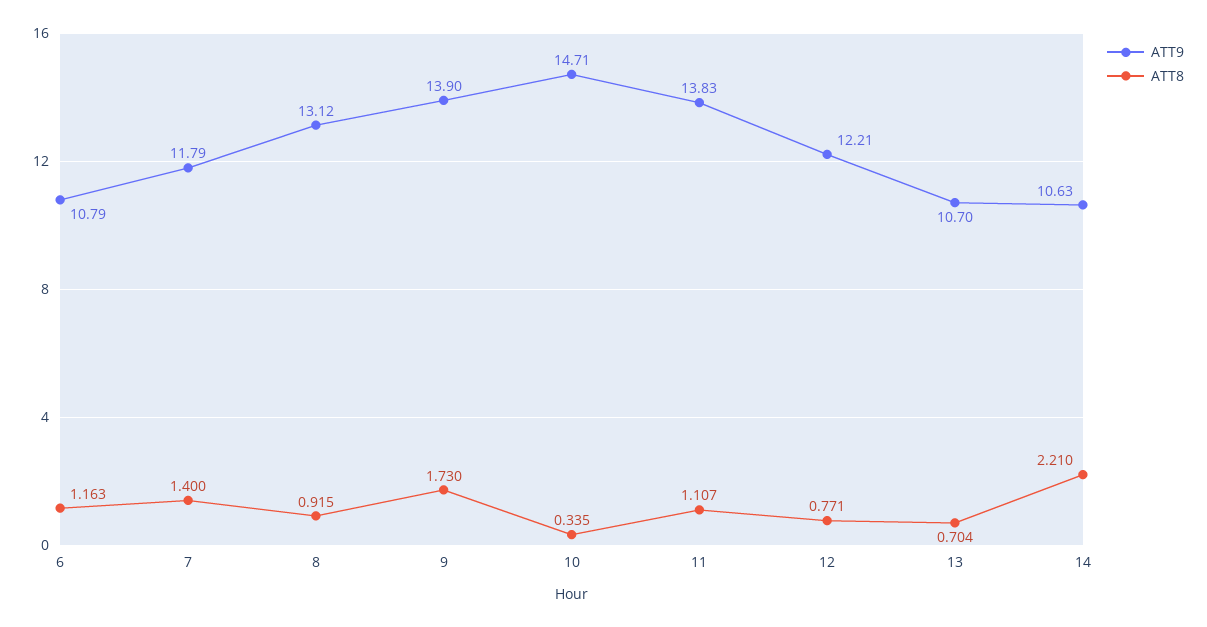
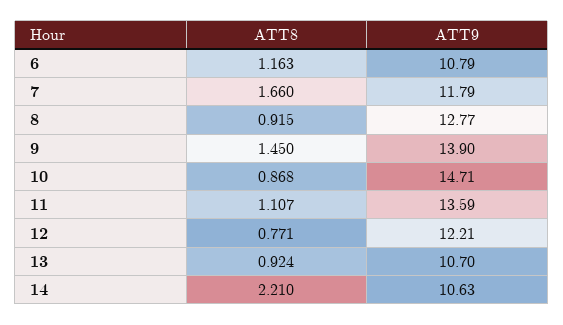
ATT8, 7: 1.4 -> 1.66
ATT9, 8: 13.12 -> 12.77
ATT8, 9: 1.73 -> 1.45
ATT8, 10: 0.335 -> 0.868
ATT9, 11: 13.83 -> 13.59
ATT8, 13: 0.704 -> 0.924

